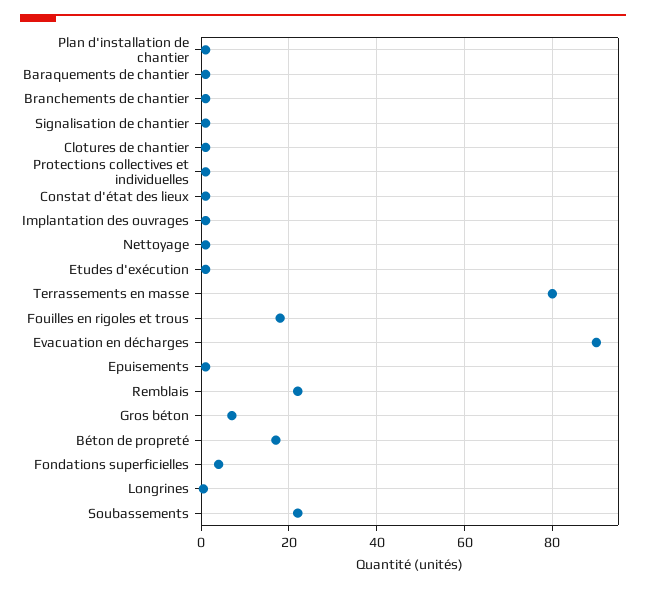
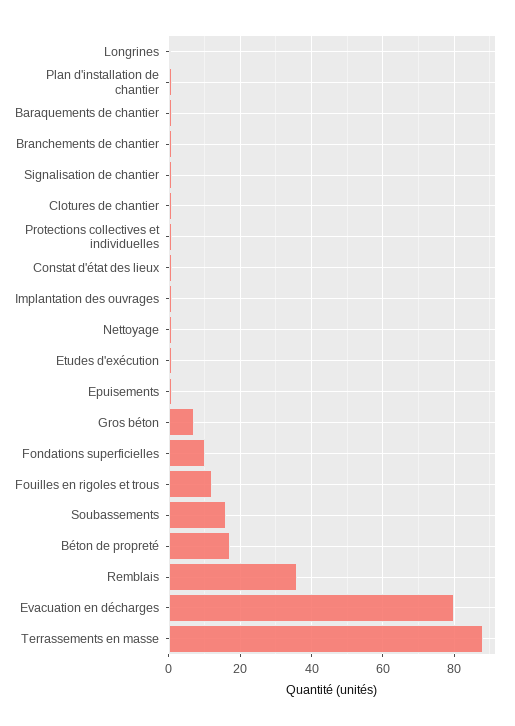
Terrassements en masse: 80 -> 88
Fouilles en rigoles et trous: 18 -> 12
Evacuation en décharges: 90 -> 80
Remblais: 22 -> 36
Fondations superficielles: 4 -> 10
Soubassements: 22 -> 16

